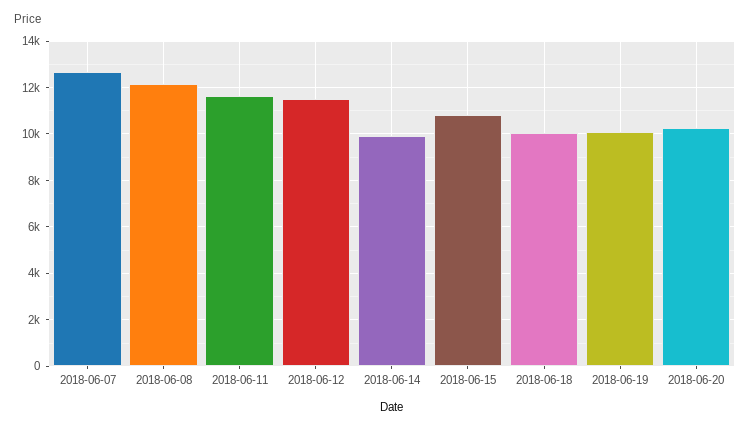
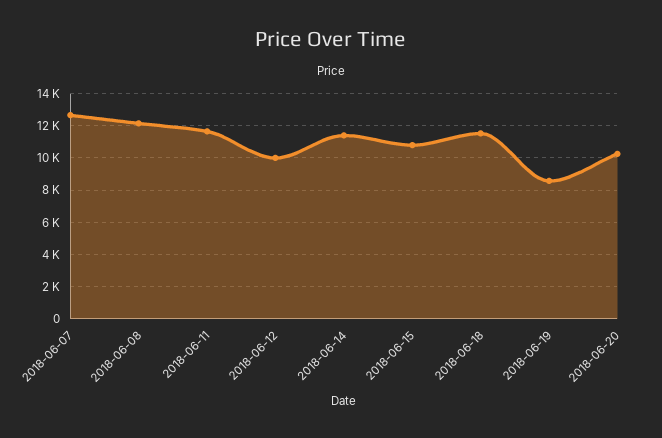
2018-06-12: 11500 -> 10000
2018-06-14: 10000 -> 11500
2018-06-18: 10000 -> 11500
2018-06-19: 10000 -> 8500

